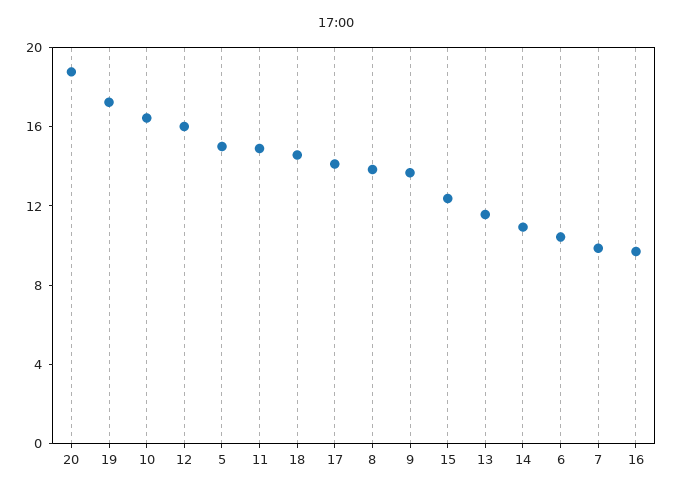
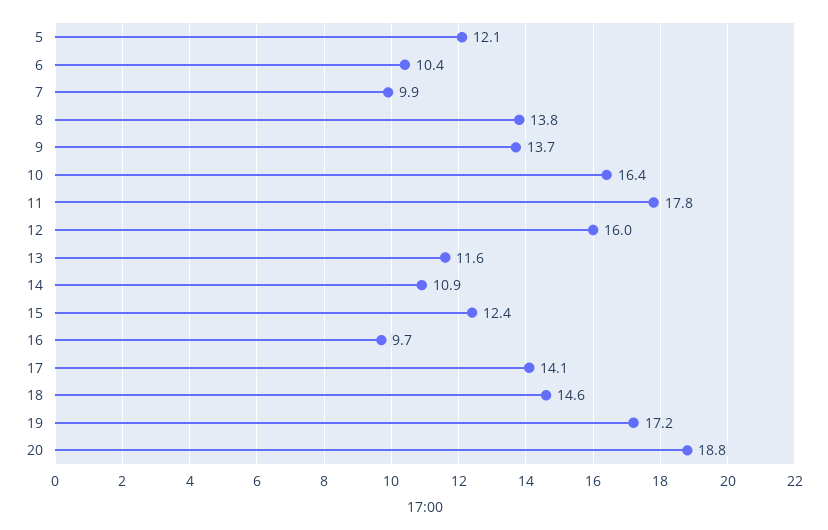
5: 15 -> 12.1
11: 15 -> 17.8

